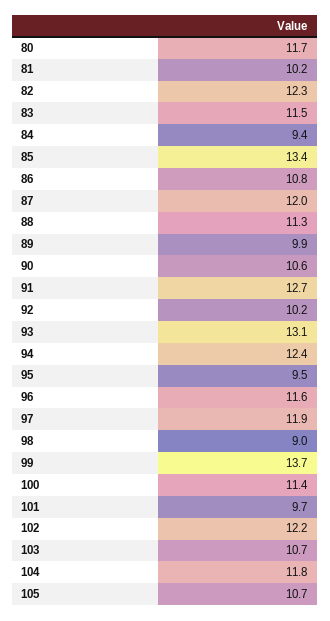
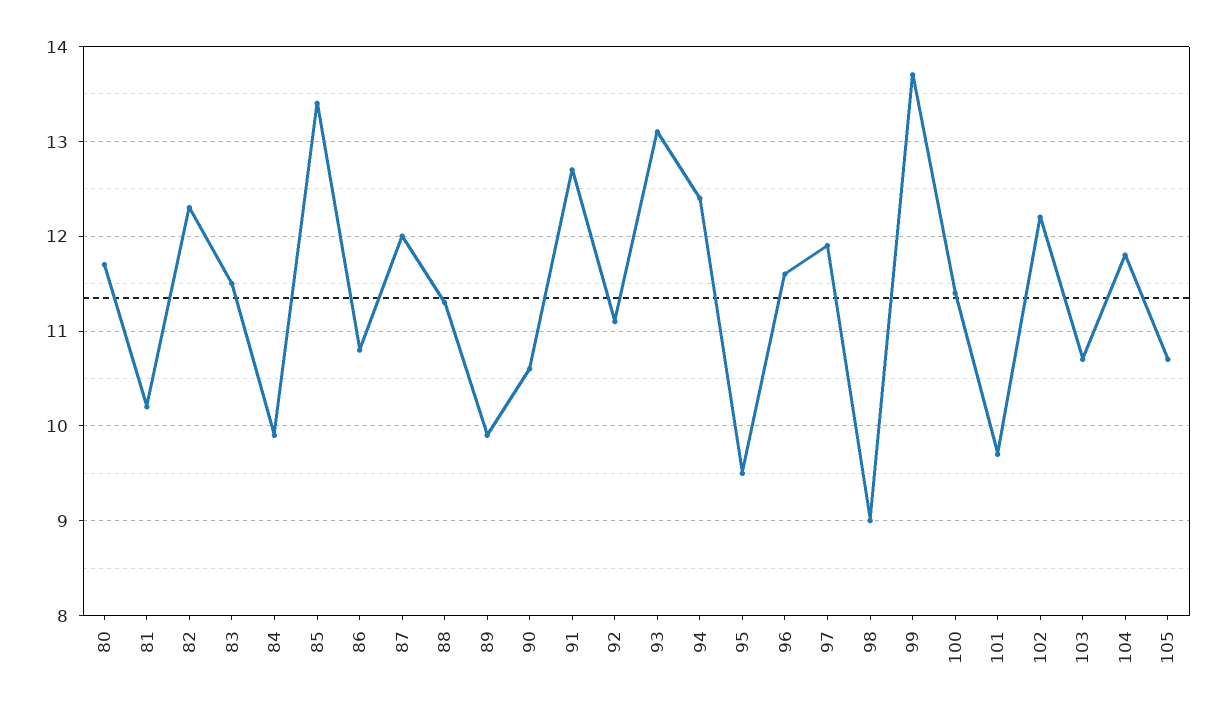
84: 9.4 -> 9.9
92: 10.2 -> 11.1

